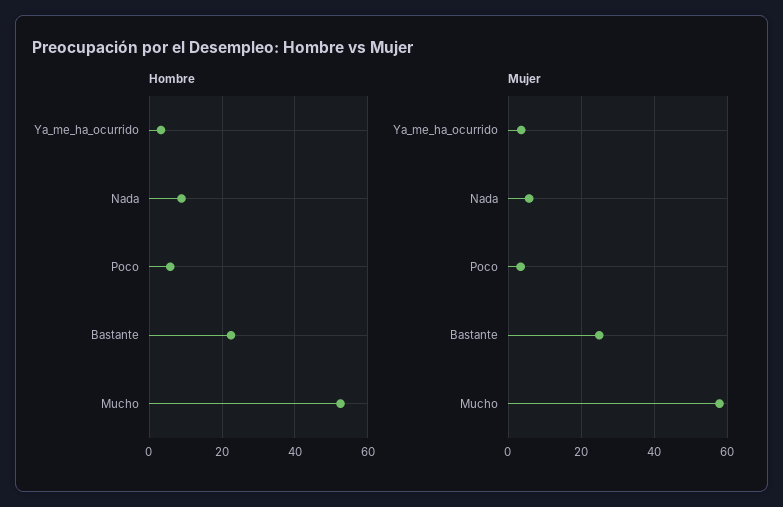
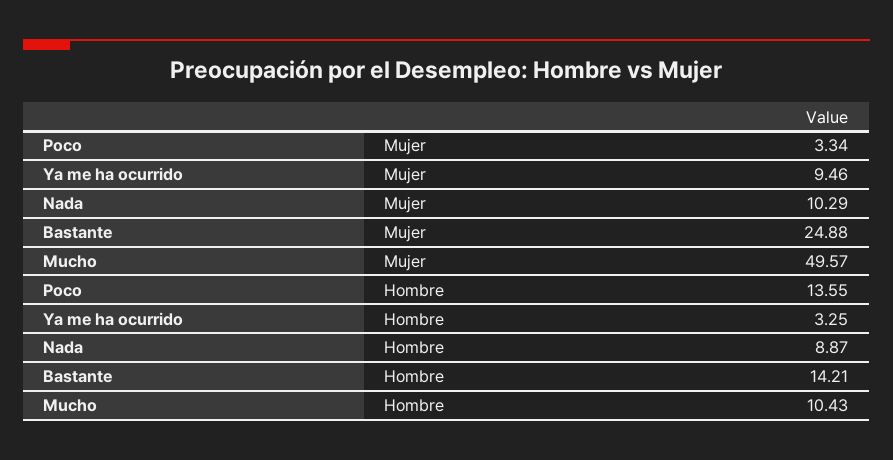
Hombre, Poco: 6 -> 13.55
Hombre, Bastante: 22 -> 14.21
Hombre, Mucho: 52 -> 10.43
Mujer, Ya_me_ha_ocurrido: 4 -> 9.46
Mujer, Nada: 6 -> 10.29
Mujer, Mucho: 58 -> 49.57

